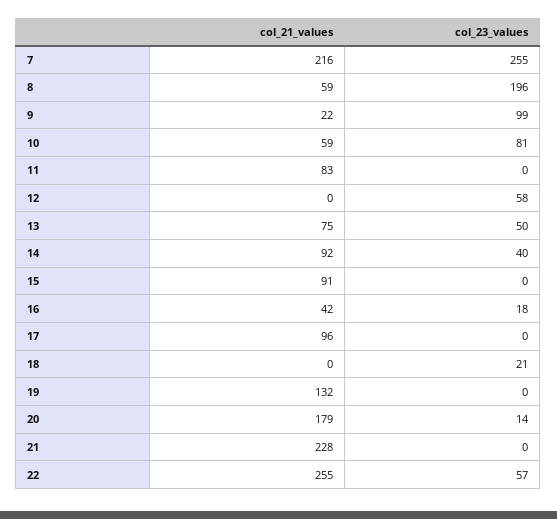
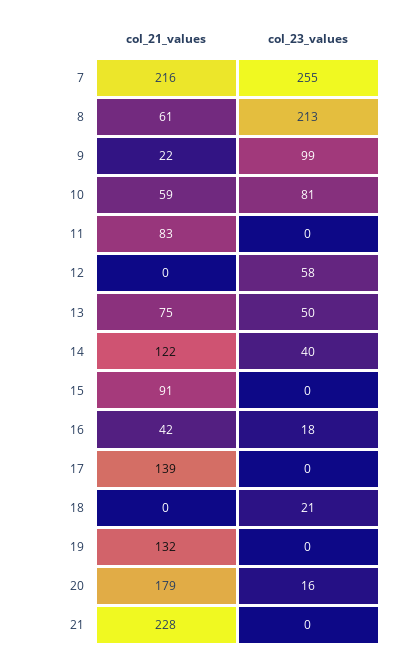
col_21_values, 8: 59 -> 61
col_23_values, 8: 196 -> 213
col_21_values, 14: 92 -> 122
col_21_values, 17: 96 -> 139
col_23_values, 20: 14 -> 16
col_21_values, 22: 255 -> none
col_23_values, 22: 57 -> none

